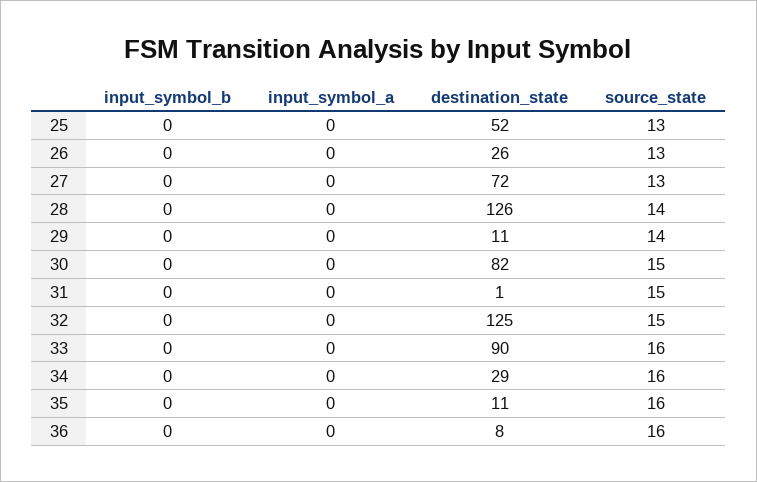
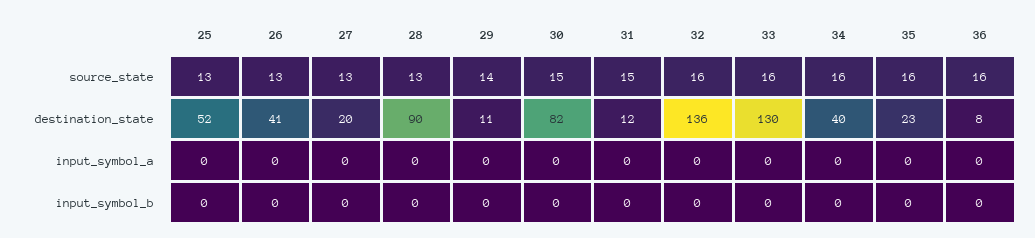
destination_state, 26: 26 -> 41
destination_state, 27: 72 -> 20
destination_state, 28: 126 -> 90
source_state, 28: 14 -> 13
destination_state, 31: 1 -> 12
destination_state, 32: 125 -> 136
source_state, 32: 15 -> 16
destination_state, 33: 90 -> 130
destination_state, 34: 29 -> 40
destination_state, 35: 11 -> 23

